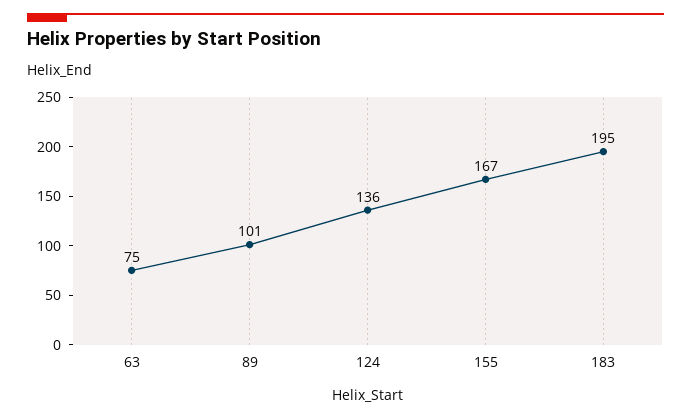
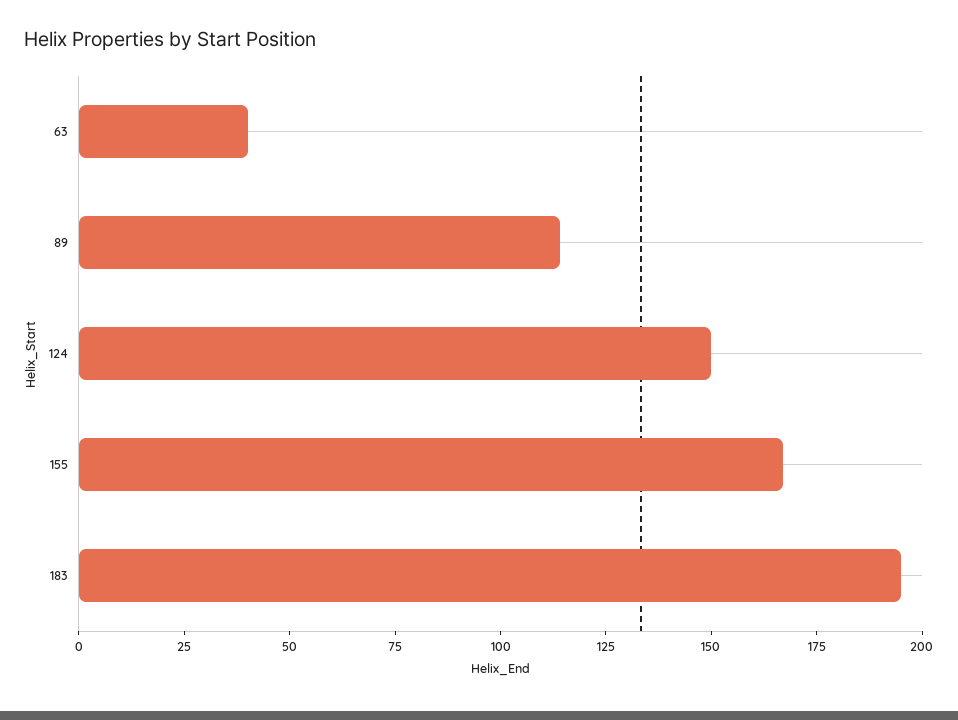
63: 75 -> 40
89: 101 -> 115
124: 136 -> 150

